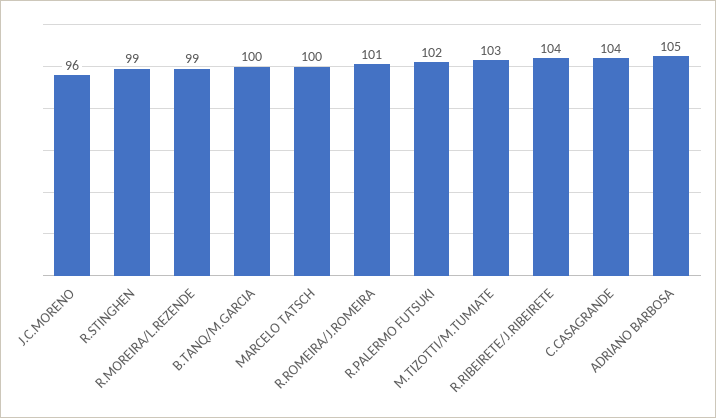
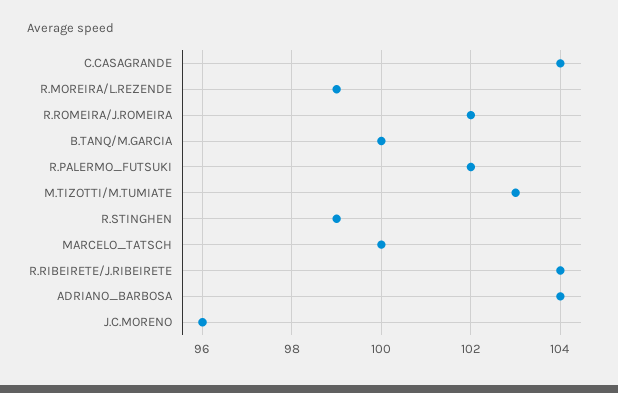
R.ROMEIRA/J.ROMEIRA: 101 -> 102
ADRIANO BARBOSA: 105 -> 104

